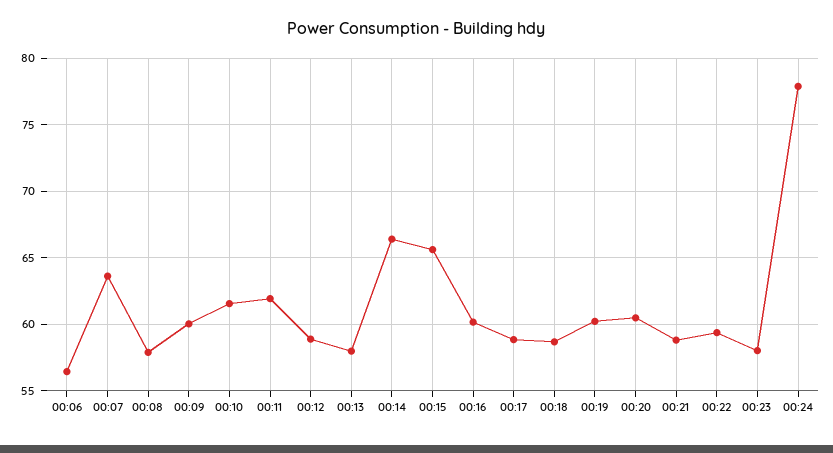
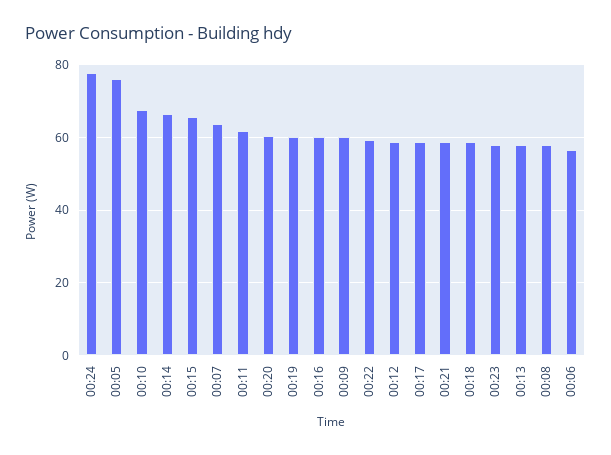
00:10: 61.5 -> 68
00:05: none -> 76

